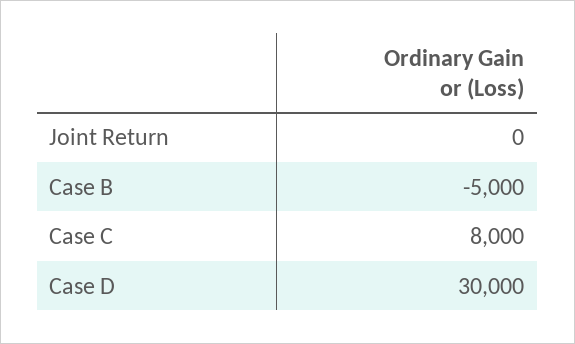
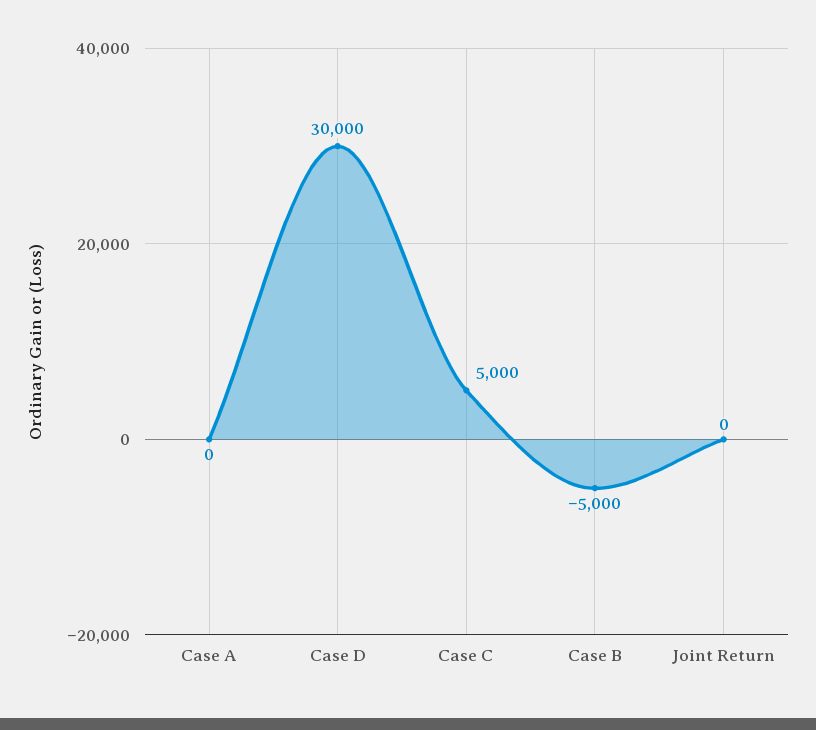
Case C: 8000 -> 5000
Case A: none -> 0

